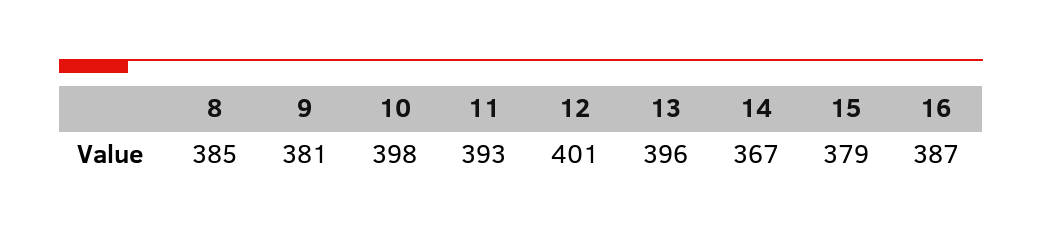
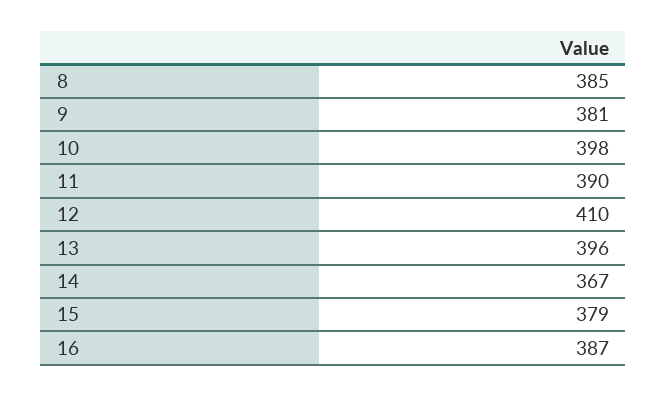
11: 393 -> 390
12: 401 -> 410

